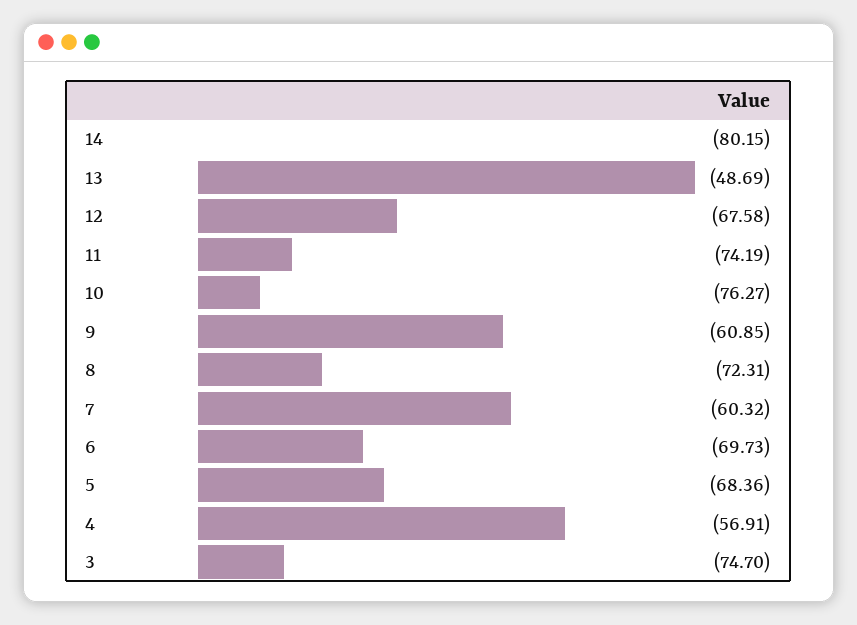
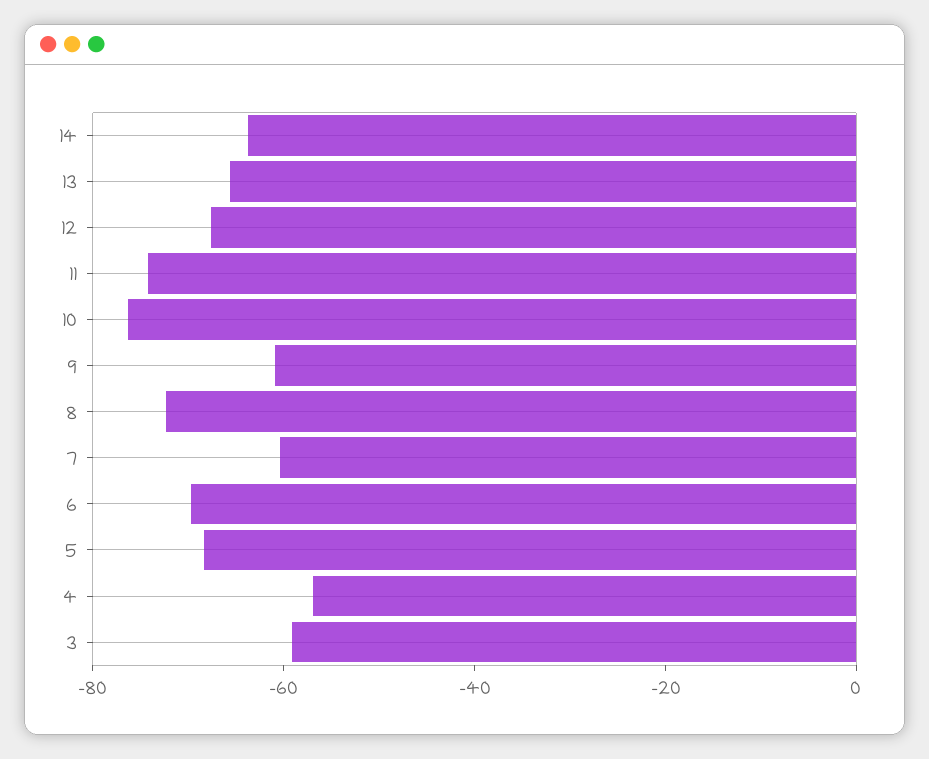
14: -80.15 -> -65
13: -48.69 -> -65
3: -74.7 -> -60

